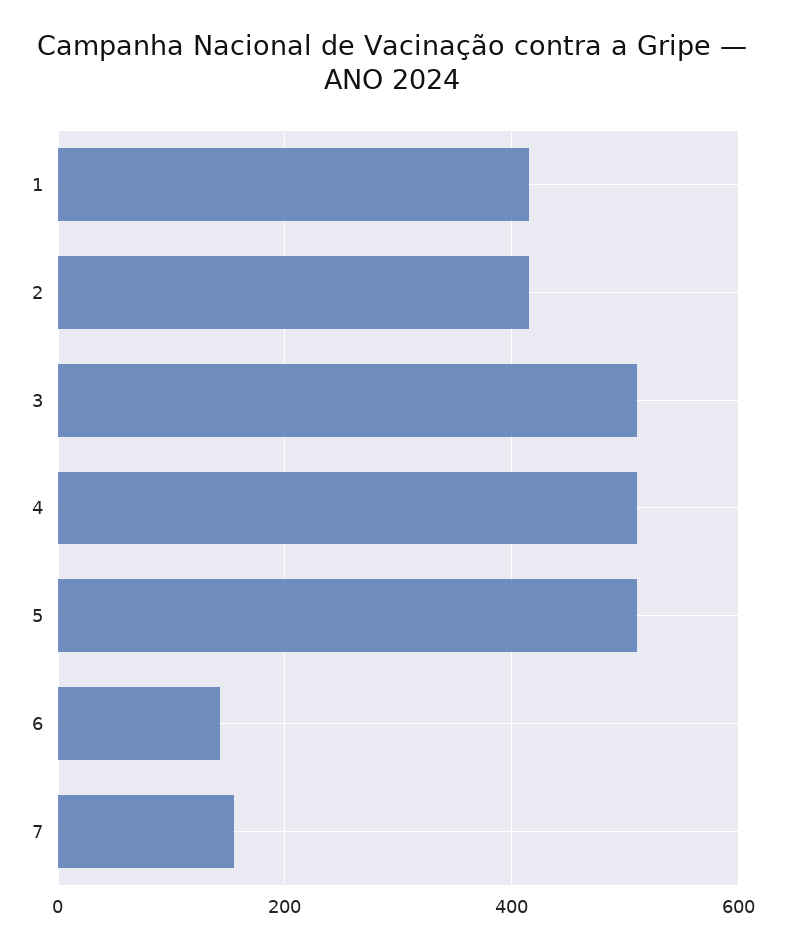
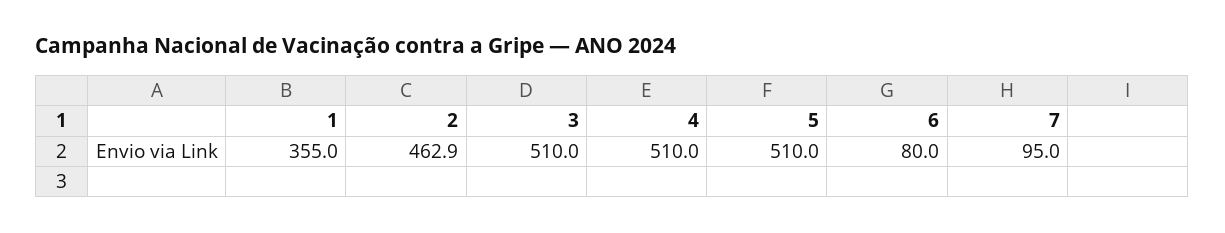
1: 420 -> 355
2: 420 -> 462.9
6: 140 -> 80
7: 160 -> 95

